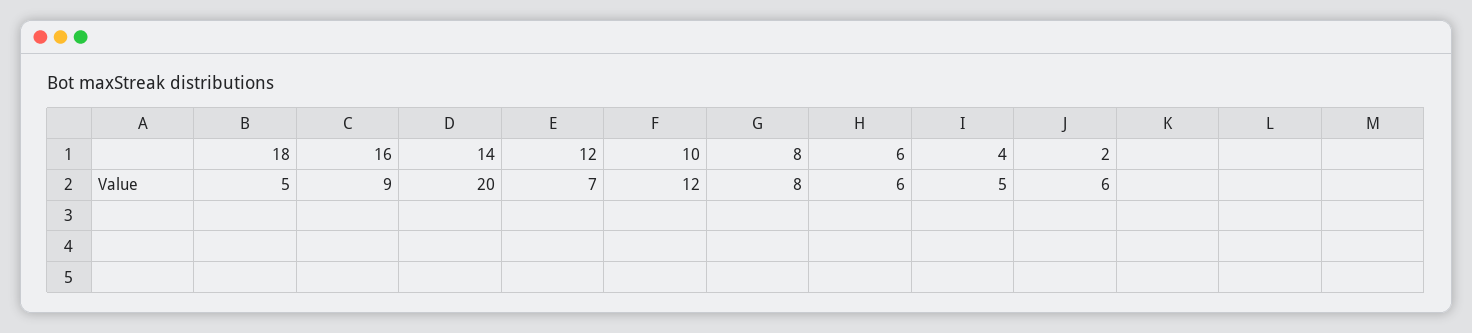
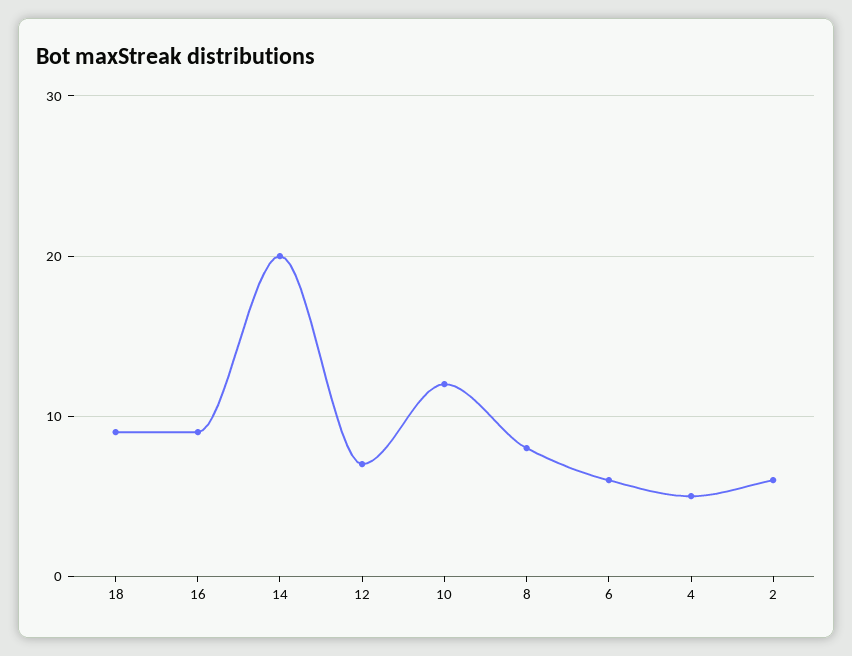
18: 5 -> 9

